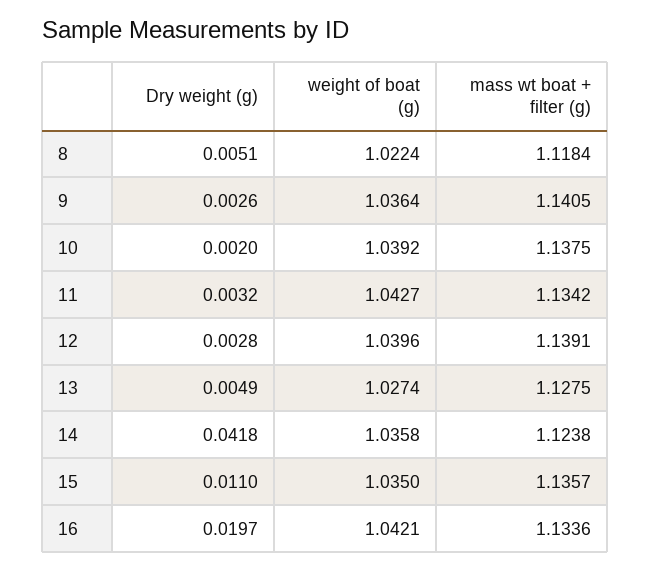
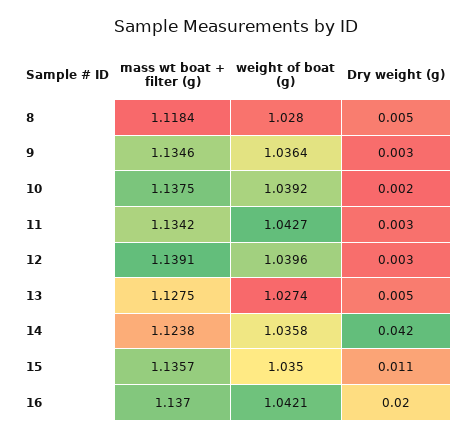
weight of boat (g), 8: 1.0224 -> 1.028
mass wt boat + filter (g), 9: 1.1405 -> 1.1346
mass wt boat + filter (g), 16: 1.1336 -> 1.137

